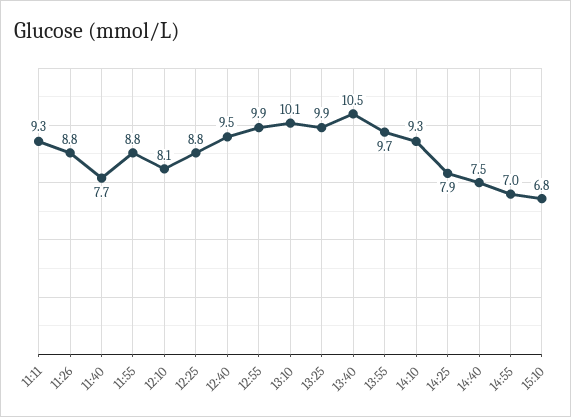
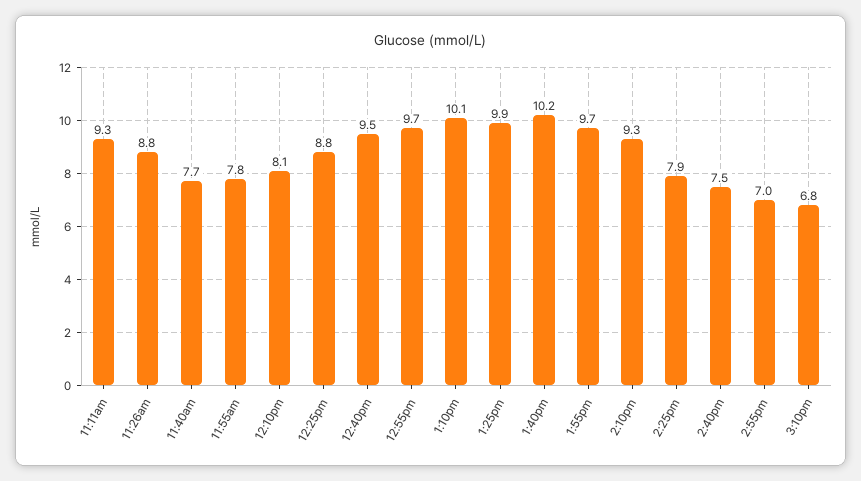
11:55: 8.8 -> 7.8
12:55: 9.9 -> 9.7
13:40: 10.5 -> 10.2

